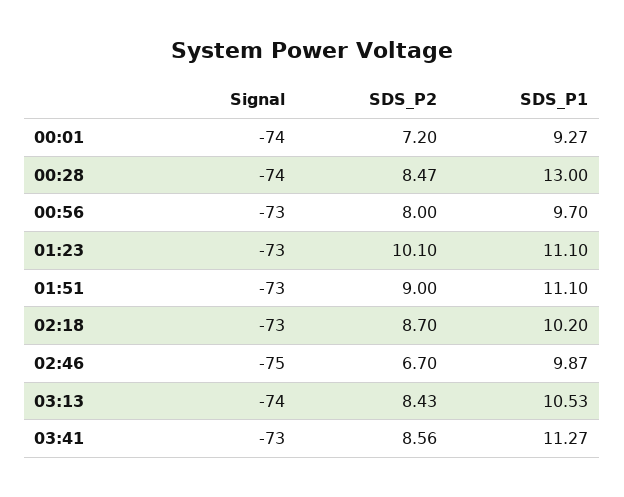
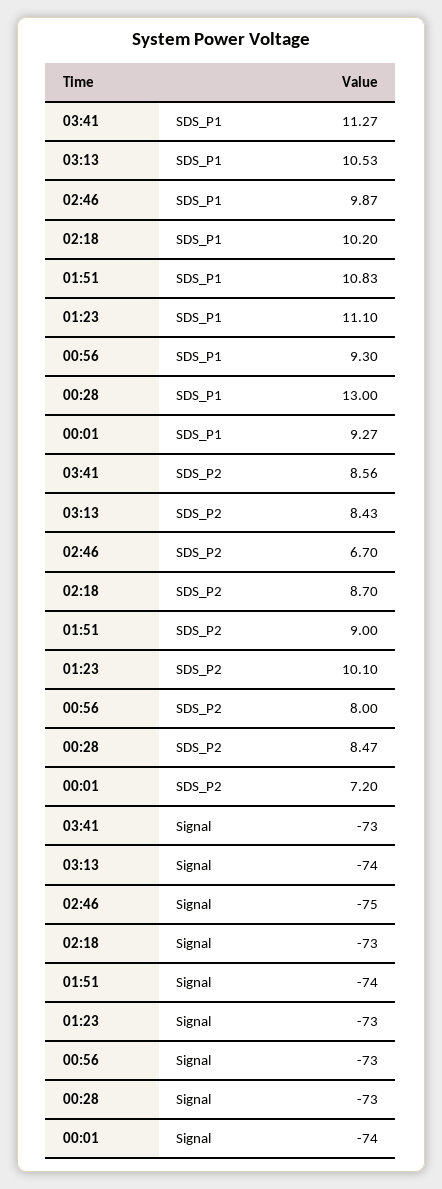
Signal, 00:28: -74 -> -73
SDS_P1, 00:56: 9.7 -> 9.3
Signal, 01:51: -73 -> -74
SDS_P1, 01:51: 11.1 -> 10.83

